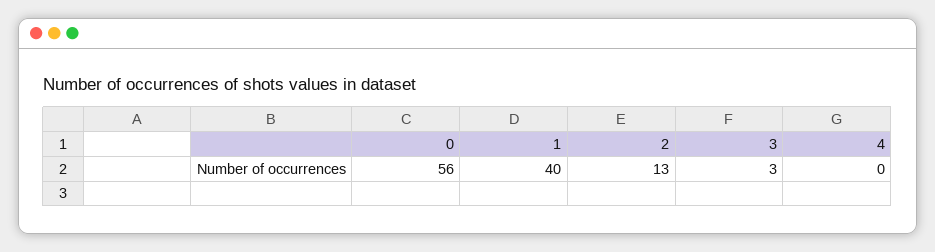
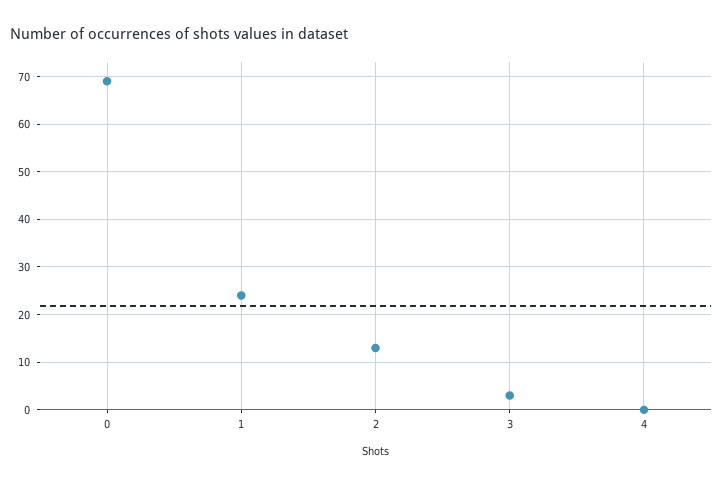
0: 56 -> 70
1: 40 -> 25

